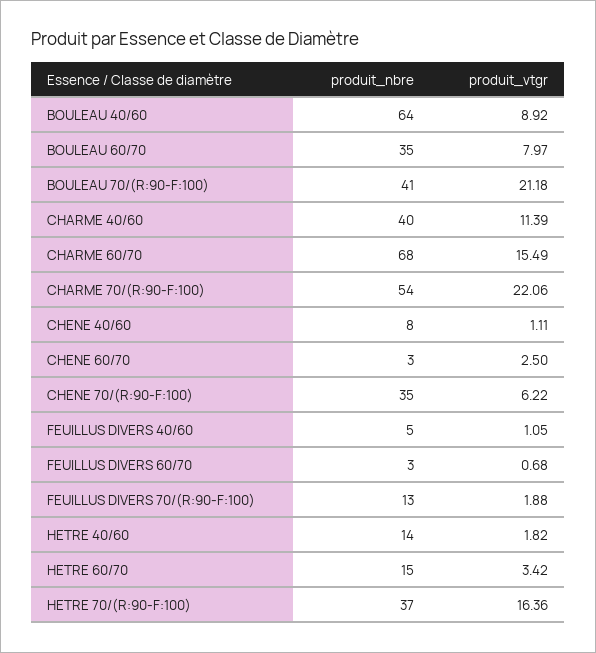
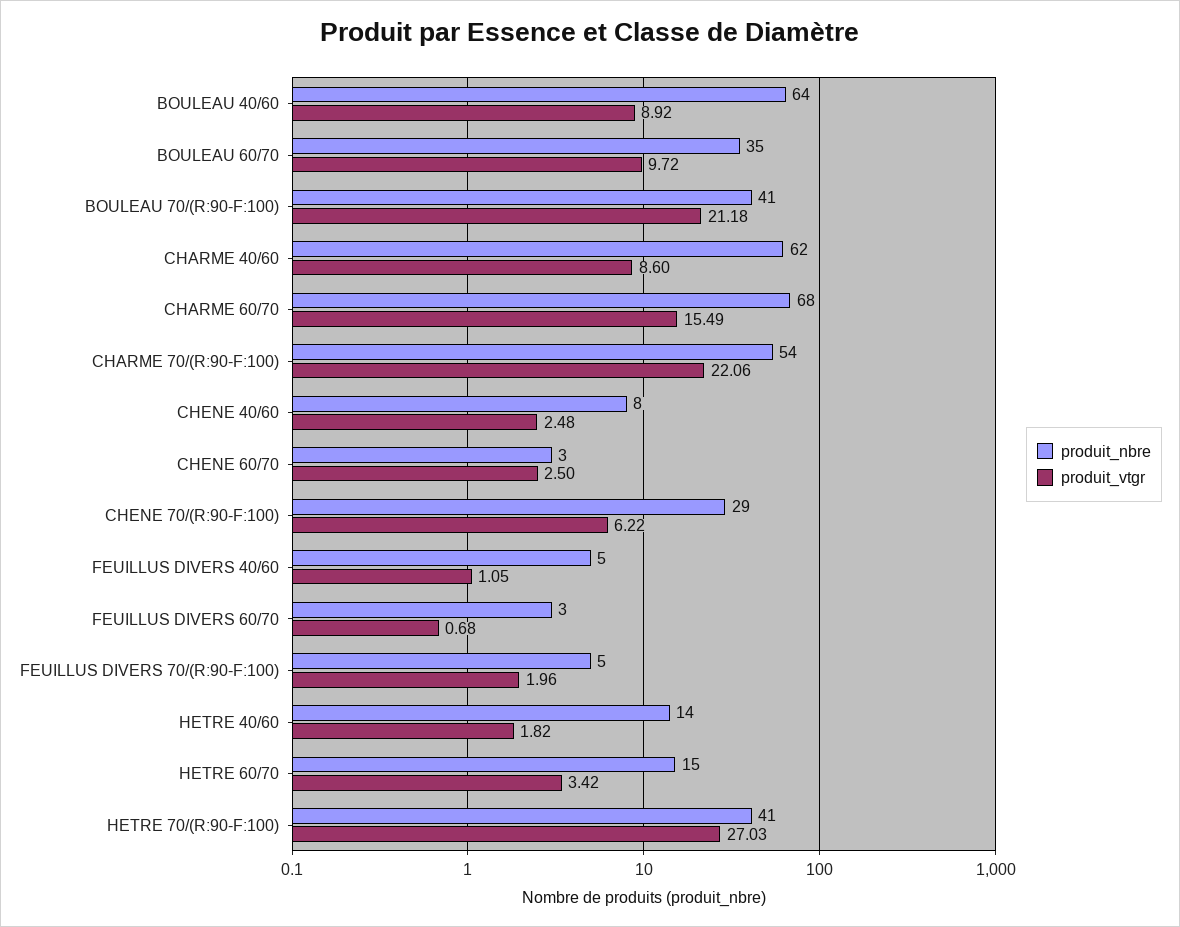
produit_vtgr, BOULEAU 60/70: 7.97 -> 9.72
produit_nbre, CHARME 40/60: 40 -> 62
produit_vtgr, CHARME 40/60: 11.39 -> 8.6
produit_vtgr, CHENE 40/60: 1.11 -> 2.48
produit_nbre, CHENE 70/(R:90-F:100): 35 -> 29
produit_nbre, FEUILLUS DIVERS 70/(R:90-F:100): 13 -> 5
produit_vtgr, FEUILLUS DIVERS 70/(R:90-F:100): 1.88 -> 1.96
produit_nbre, HETRE 70/(R:90-F:100): 37 -> 41
produit_vtgr, HETRE 70/(R:90-F:100): 16.36 -> 27.03

